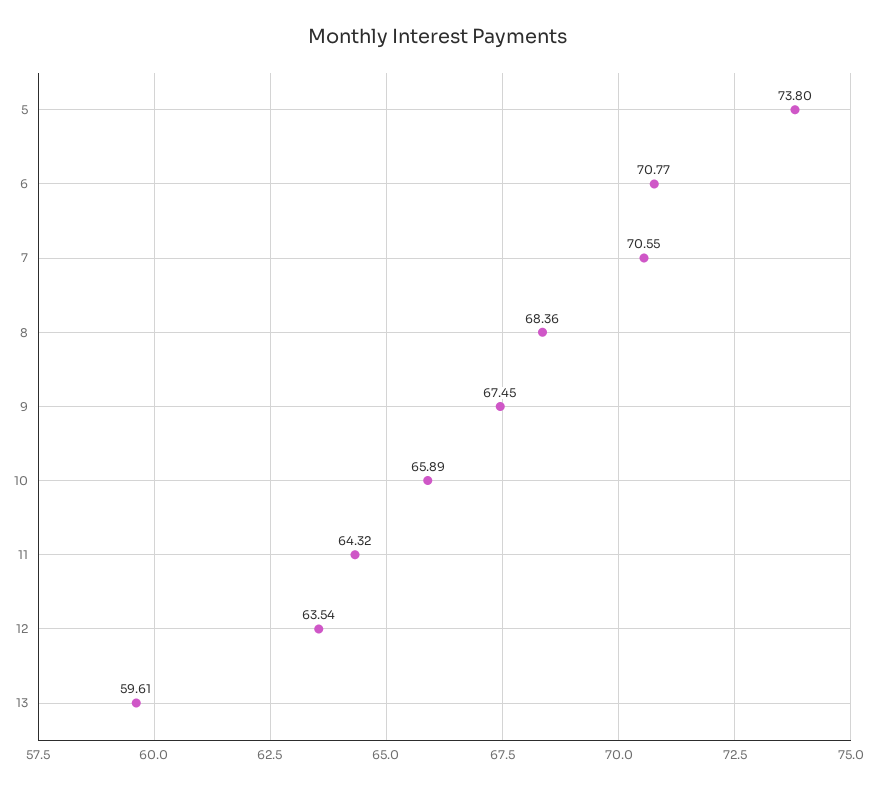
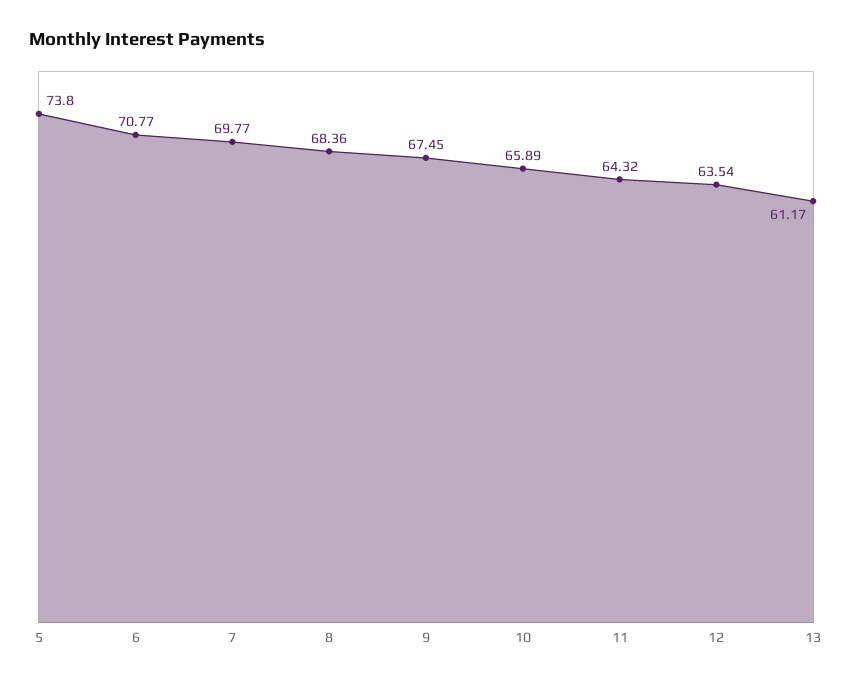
7: 70.55 -> 69.77
13: 59.61 -> 61.17

